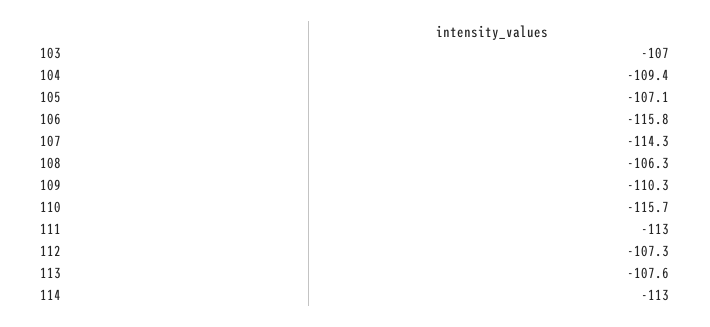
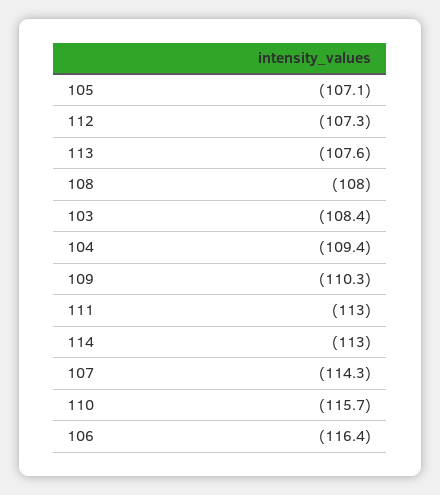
103: -107 -> -108.4
106: -115.8 -> -116.4
108: -106.3 -> -108

